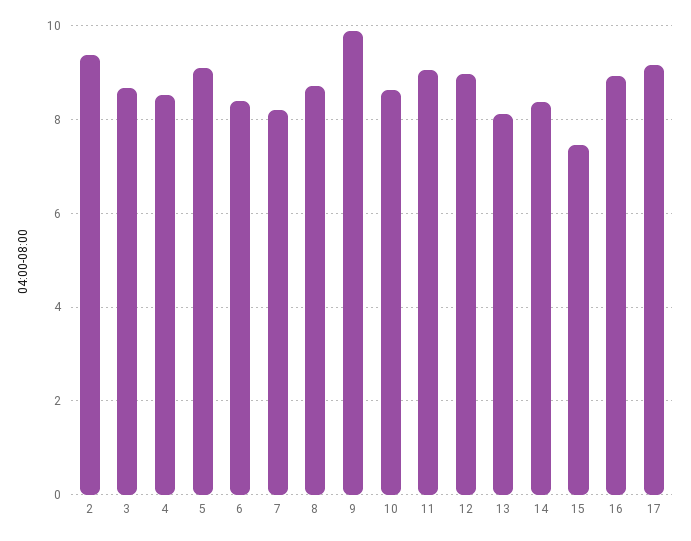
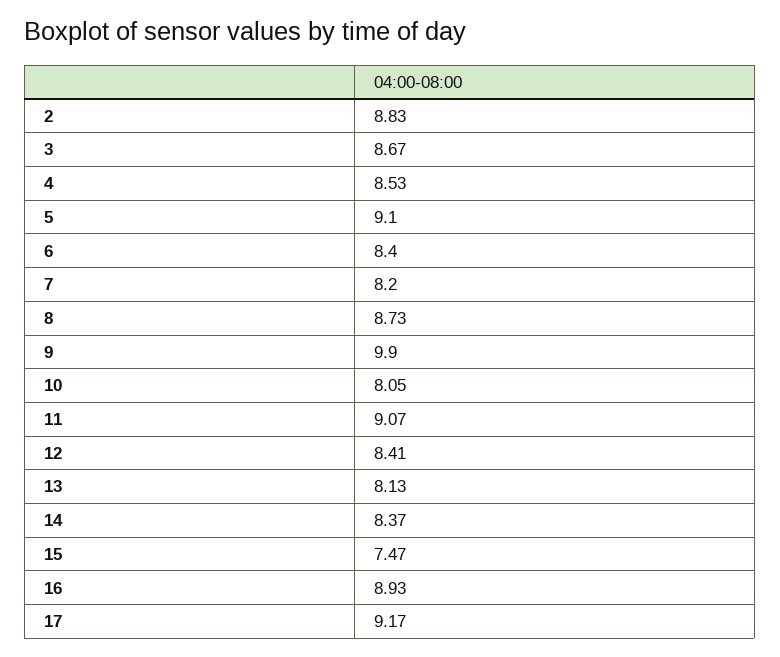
2: 9.4 -> 8.83
10: 8.6 -> 8.05
12: 9 -> 8.41

